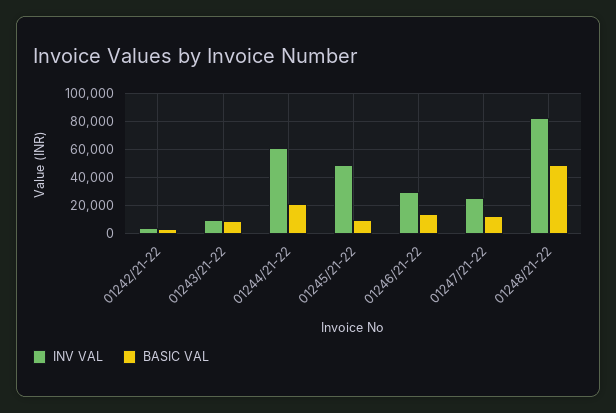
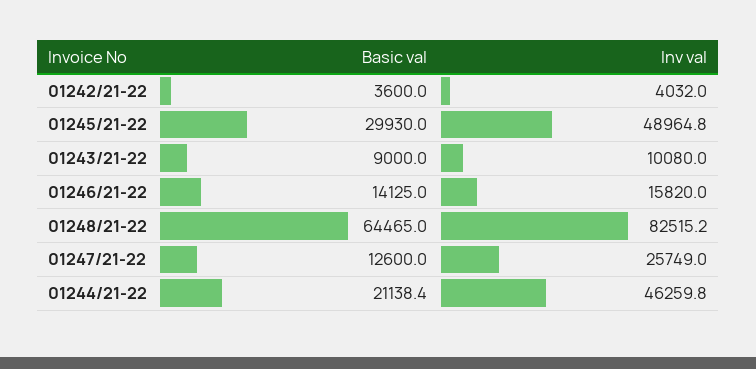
INV VAL, 01244/21-22: 60000 -> 46259.8
BASIC VAL, 01245/21-22: 10000 -> 29930
INV VAL, 01246/21-22: 30000 -> 15820
BASIC VAL, 01248/21-22: 50000 -> 64465

